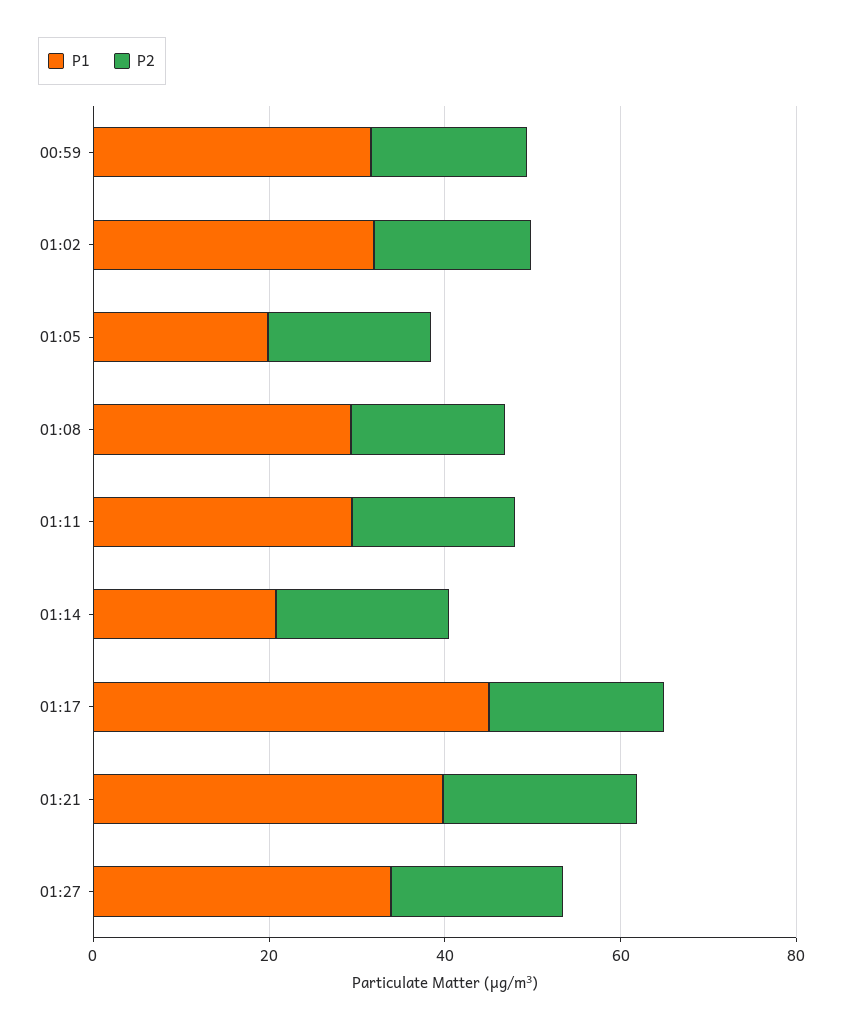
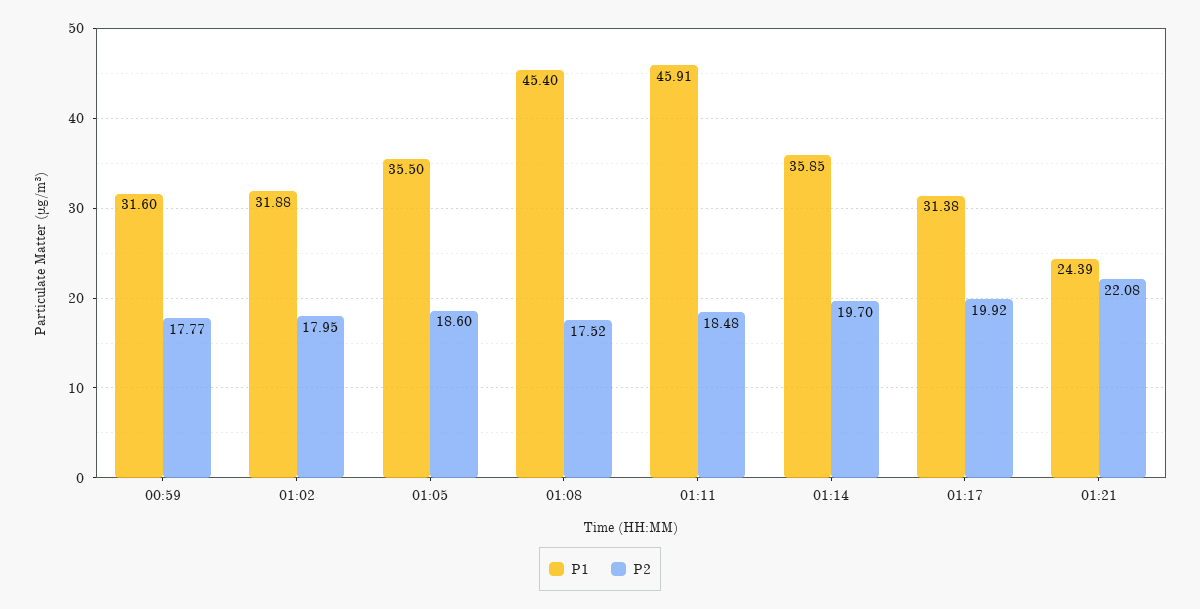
P1, 01:05: 20 -> 35.5
P1, 01:08: 30 -> 45.4
P1, 01:11: 30 -> 45.91
P1, 01:14: 20 -> 35.85
P1, 01:17: 45 -> 31.38
P1, 01:21: 40 -> 24.39
P1, 01:27: 35 -> none
P2, 01:27: 20 -> none

